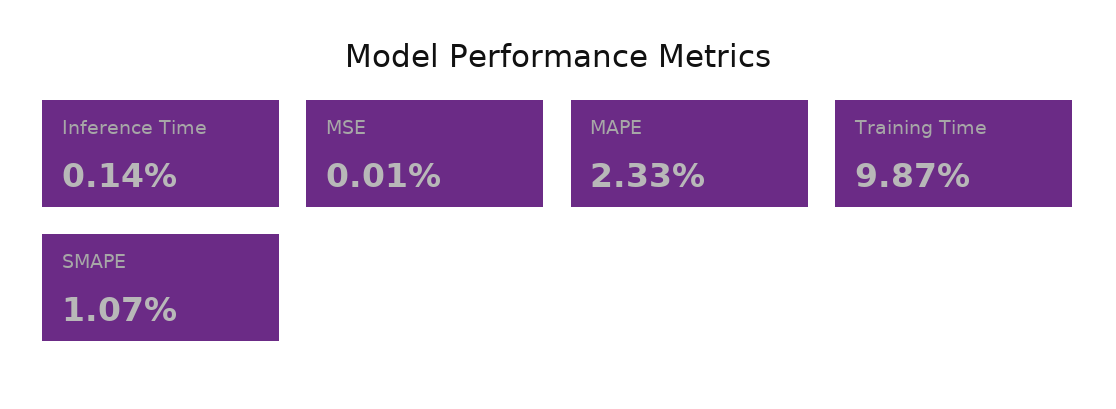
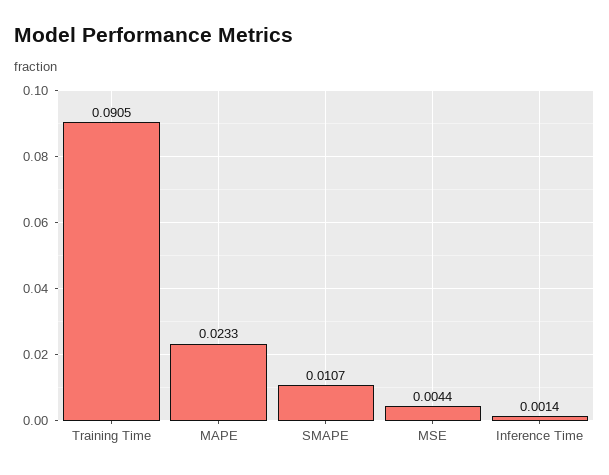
MSE: 0.0001 -> 0.0044
Training Time: 0.0987 -> 0.0905

